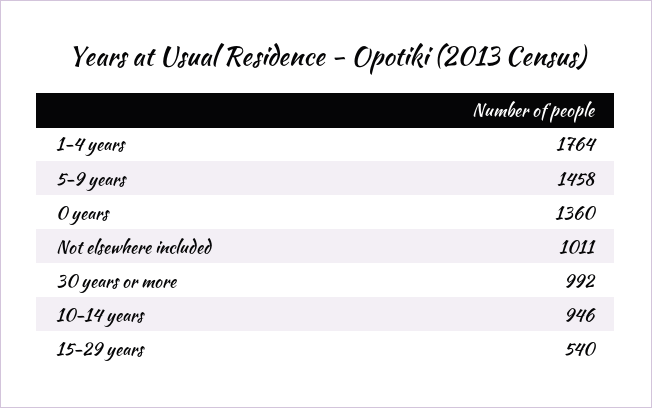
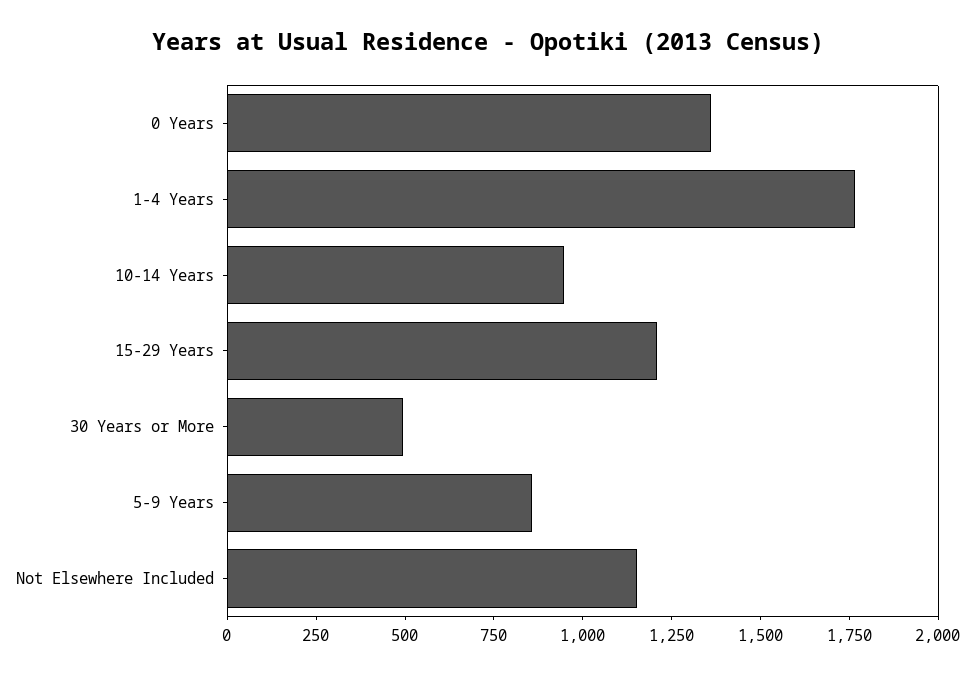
5-9 years: 1458 -> 850
Not elsewhere included: 1011 -> 1150
30 years or more: 992 -> 500
15-29 years: 540 -> 1200

